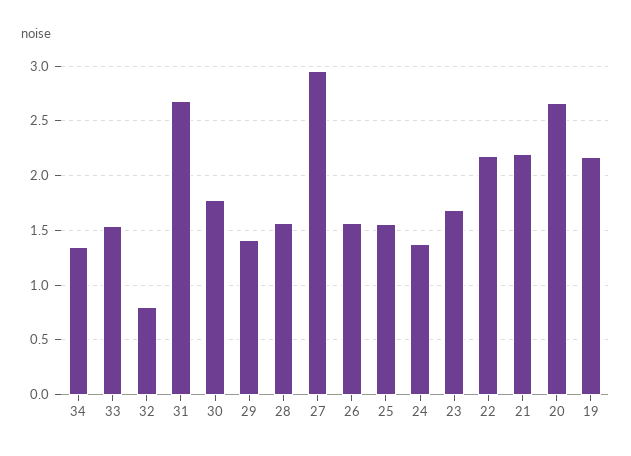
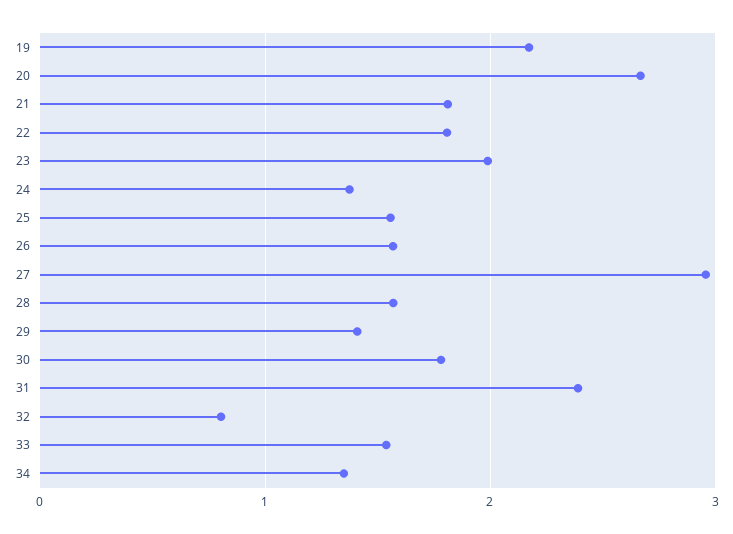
31: 2.7 -> 2.4
23: 1.7 -> 2
22: 2.2 -> 1.8
21: 2.2 -> 1.8

